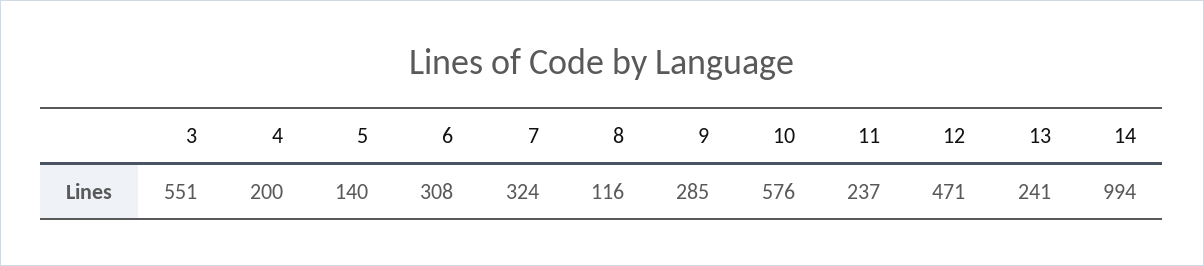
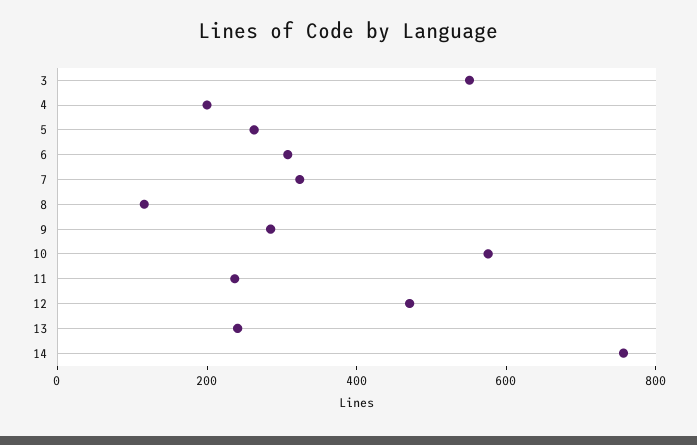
5: 140 -> 250
14: 994 -> 750

